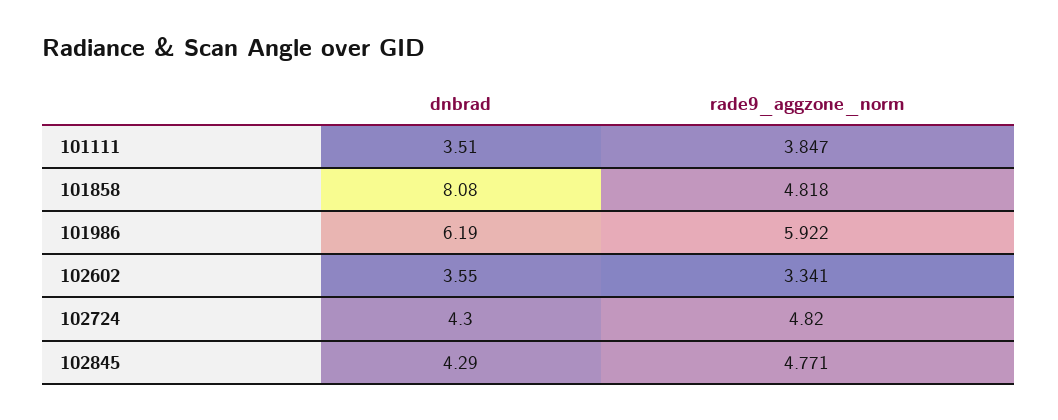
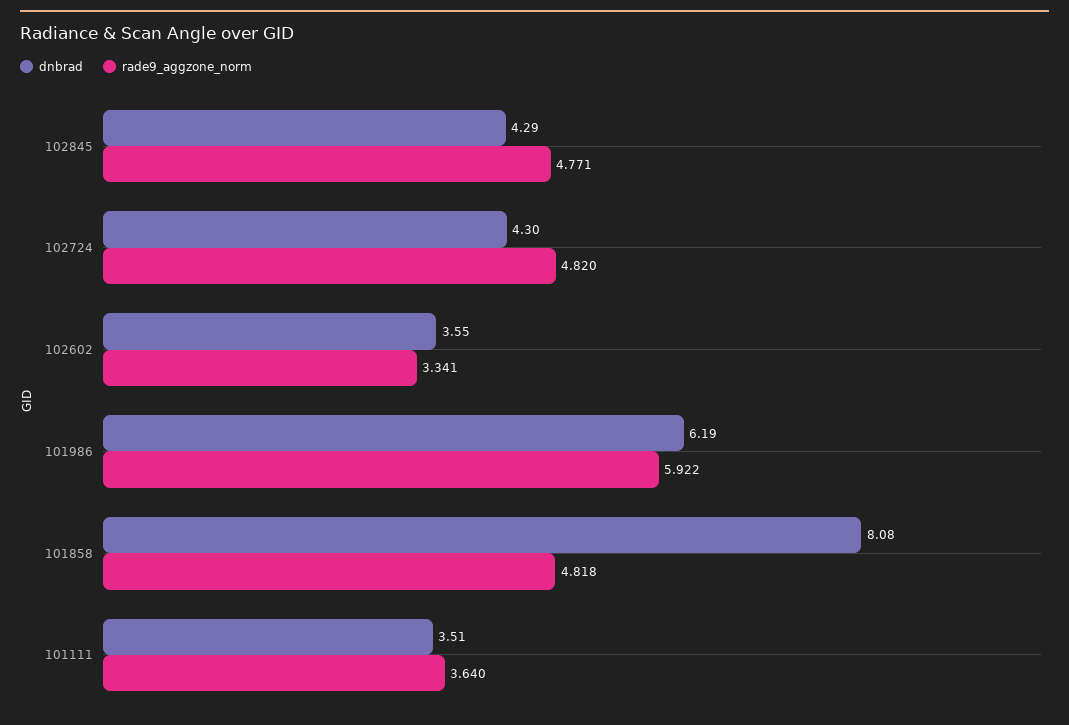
rade9_aggzone_norm, 101111: 3.847 -> 3.64

